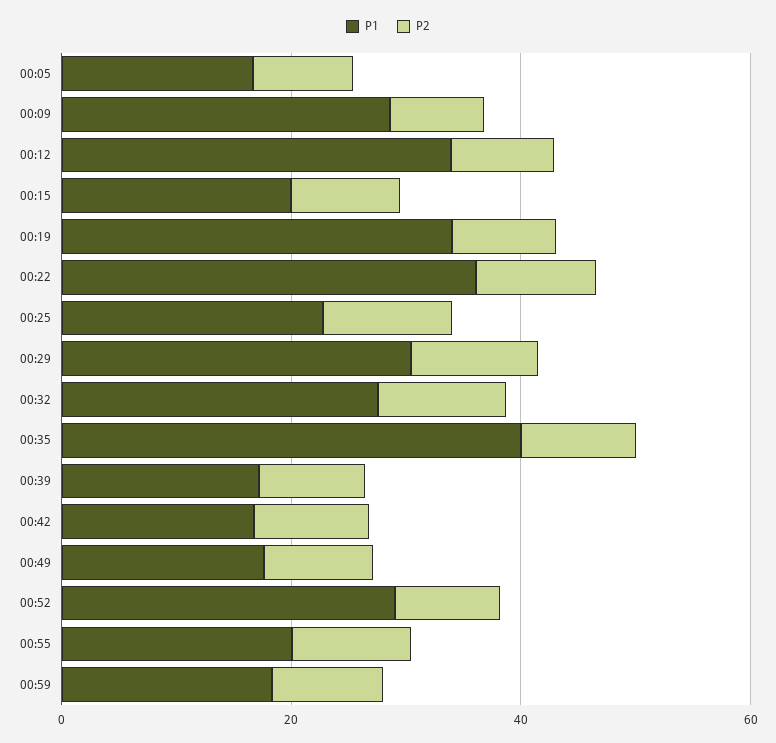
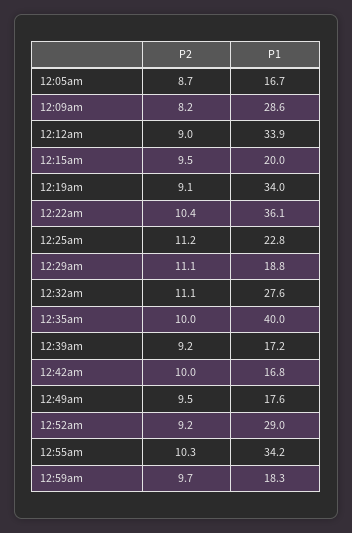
P1, 00:29: 30 -> 18.8
P1, 00:55: 20 -> 34.2

